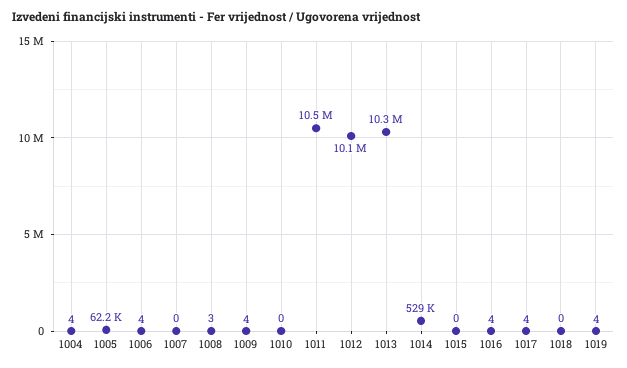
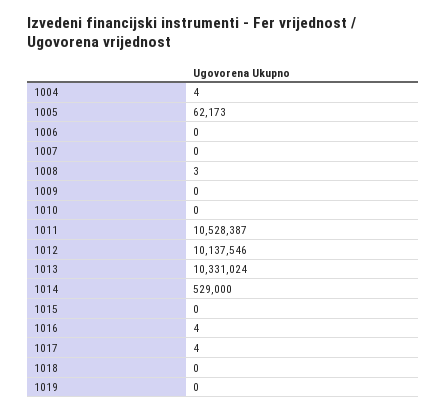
1006: 4 -> 0
1009: 4 -> 0
1019: 4 -> 0

